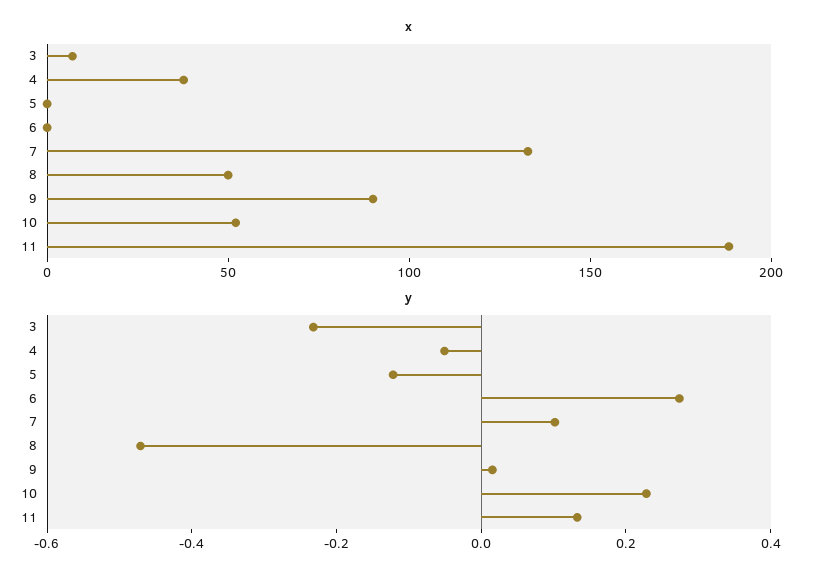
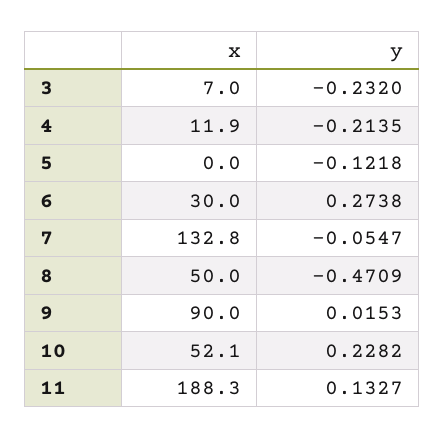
x, 4: 40 -> 11.9
x, 6: 0 -> 30
y, 4: -0.05 -> -0.2135
y, 7: 0.1 -> -0.0547

